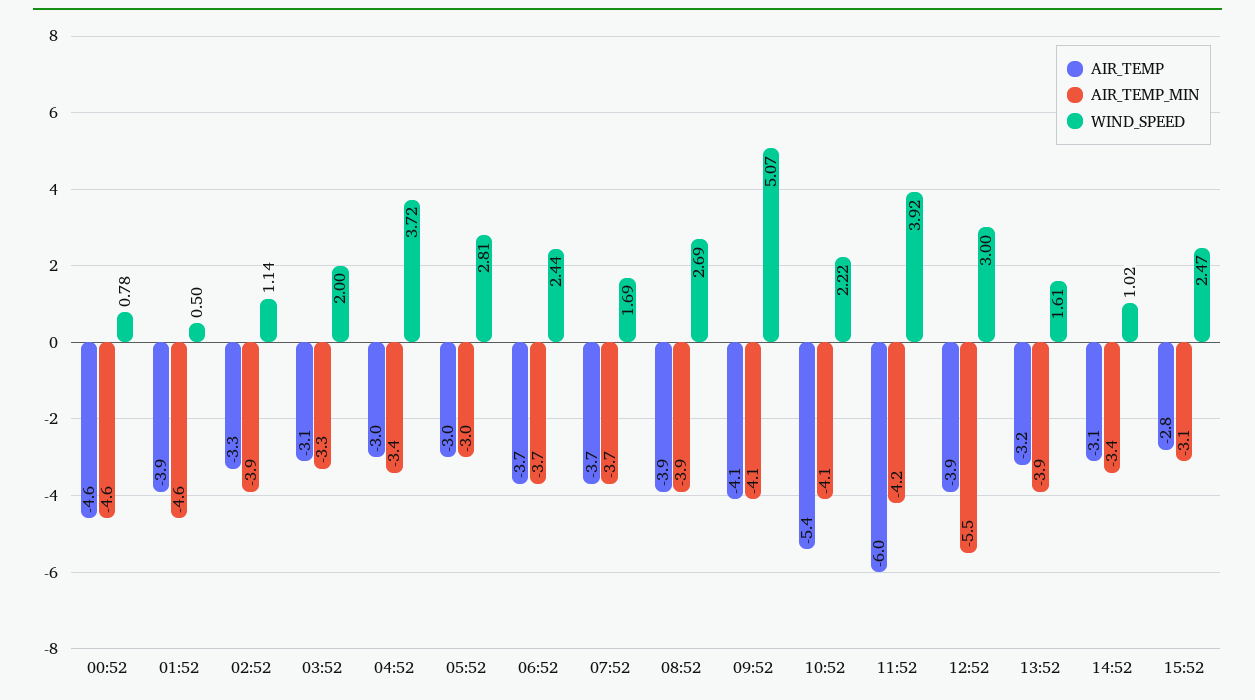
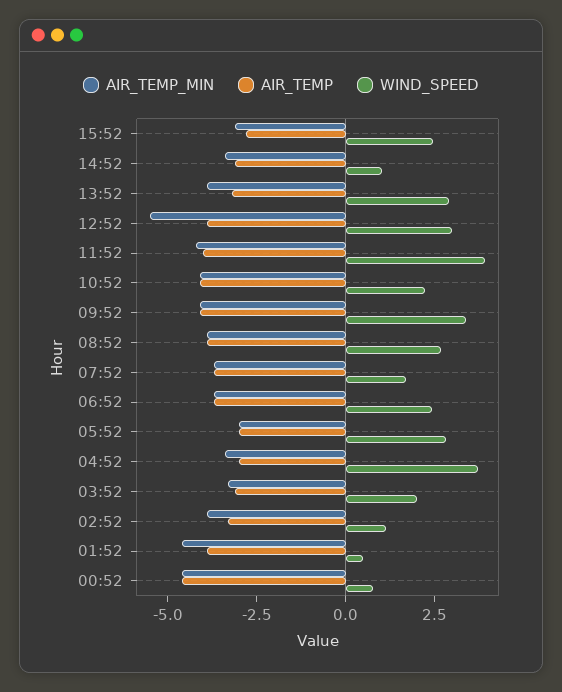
WIND_SPEED, 09:52: 5.07 -> 3.5
AIR_TEMP, 10:52: -5.4 -> -4
AIR_TEMP, 11:52: -6 -> -4
WIND_SPEED, 13:52: 1.61 -> 3

